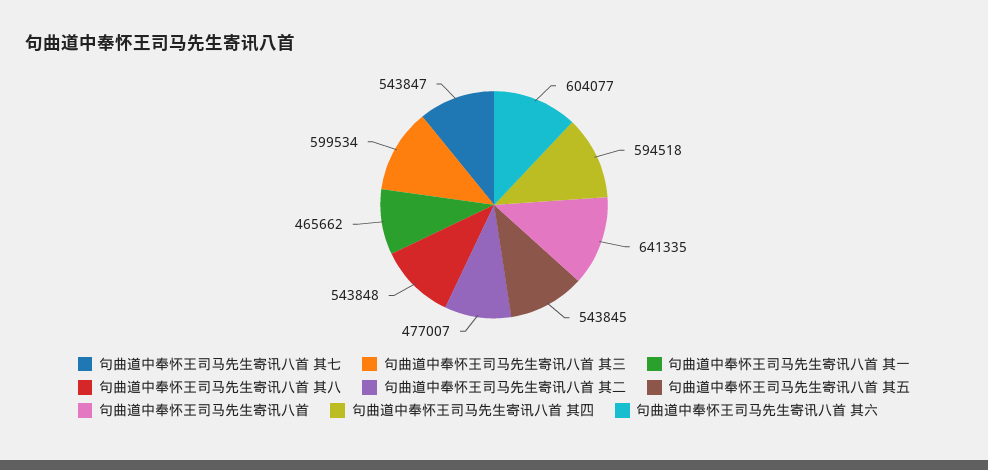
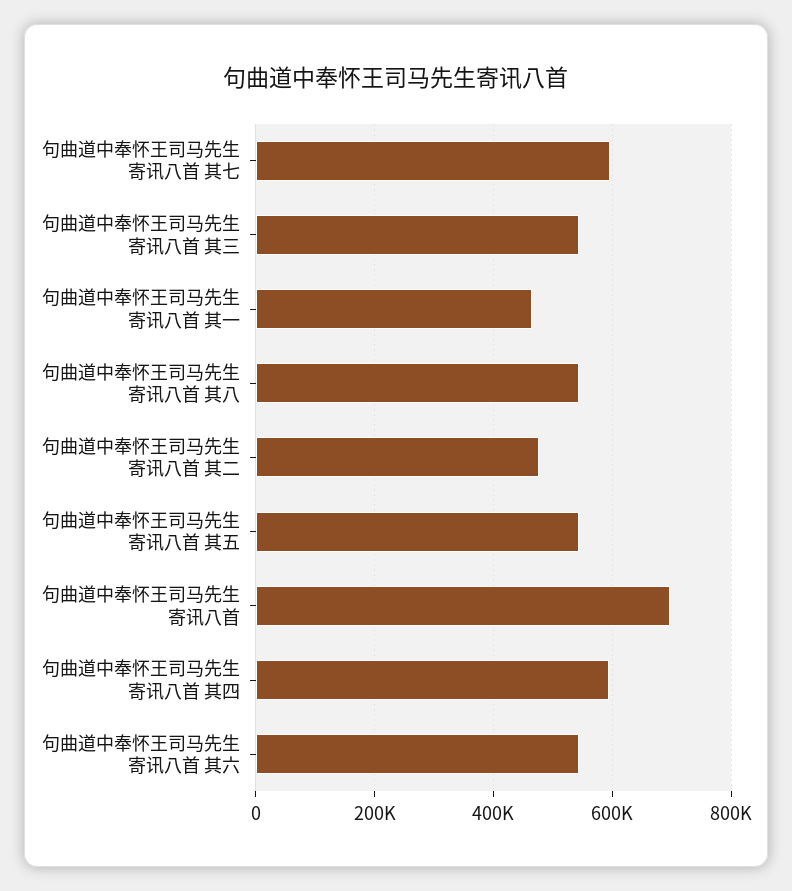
句曲道中奉怀王司马先生寄讯八首 其七: 543847 -> 600000
句曲道中奉怀王司马先生寄讯八首 其三: 599534 -> 540000
句曲道中奉怀王司马先生寄讯八首: 641335 -> 700000
句曲道中奉怀王司马先生寄讯八首 其六: 604077 -> 540000

